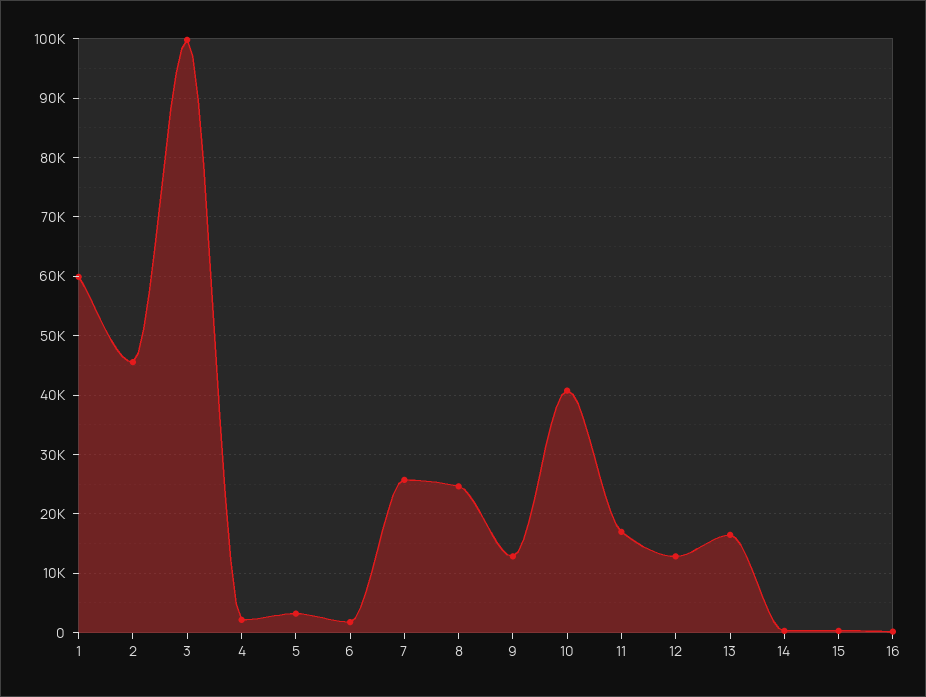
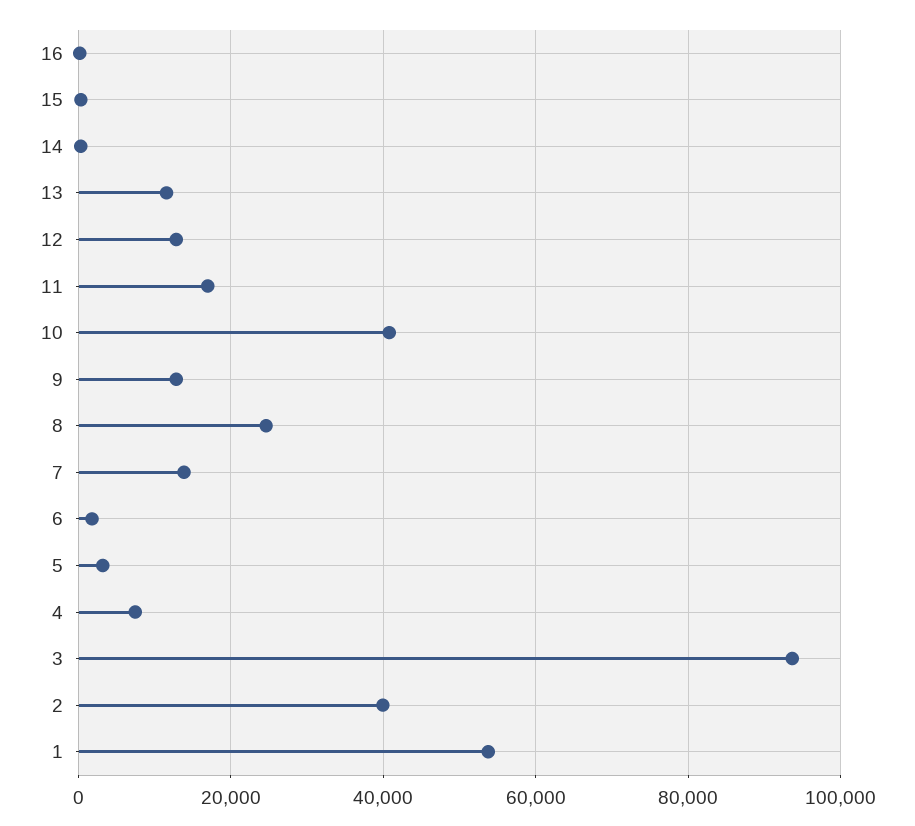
1: 60000 -> 54000
2: 46000 -> 40000
3: 100000 -> 94000
4: 2000 -> 8000
7: 26000 -> 14000
13: 16000 -> 12000

